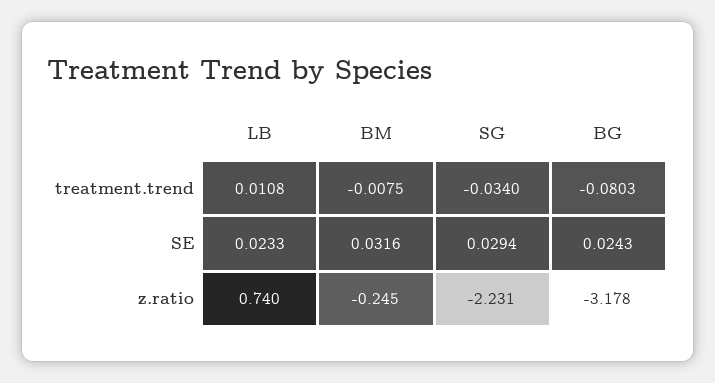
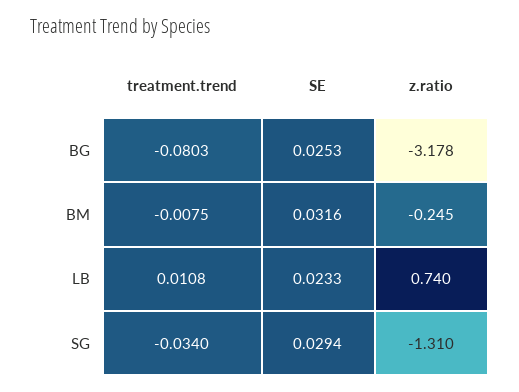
BG, SE: 0.0243 -> 0.0253
SG, z.ratio: -2.231 -> -1.31

